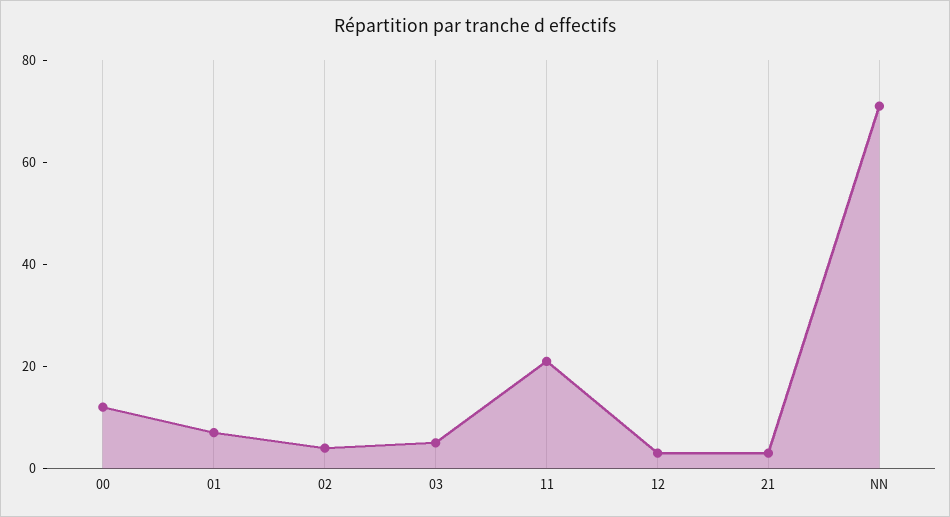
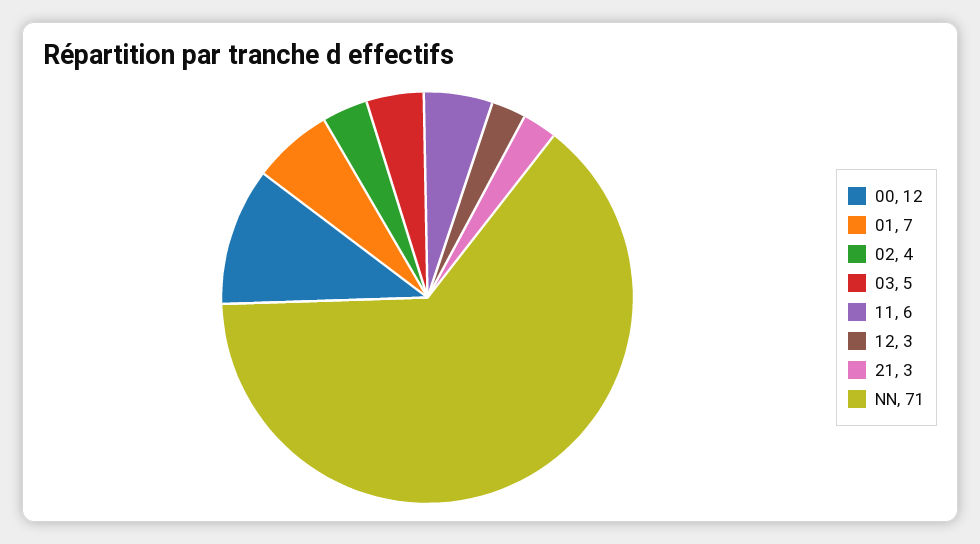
11: 20 -> 6

